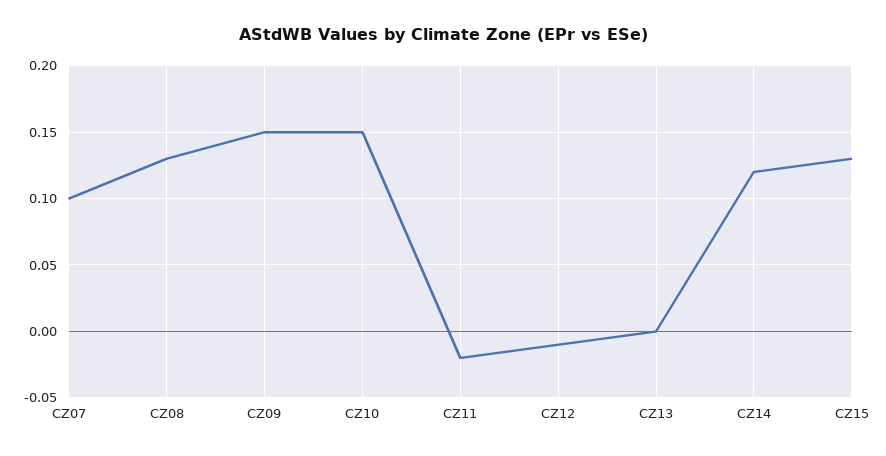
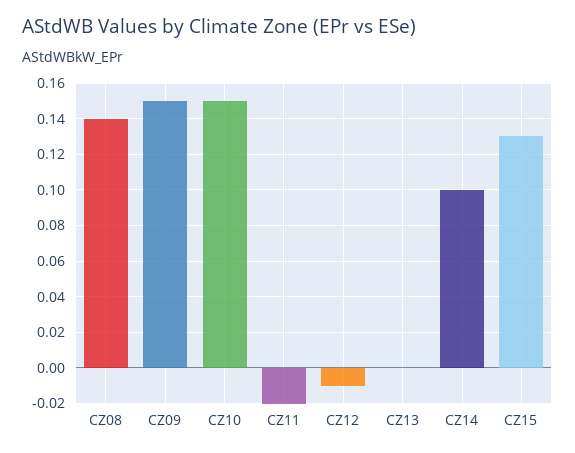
CZ07: 0.1 -> none
CZ08: 0.13 -> 0.14
CZ14: 0.12 -> 0.1

